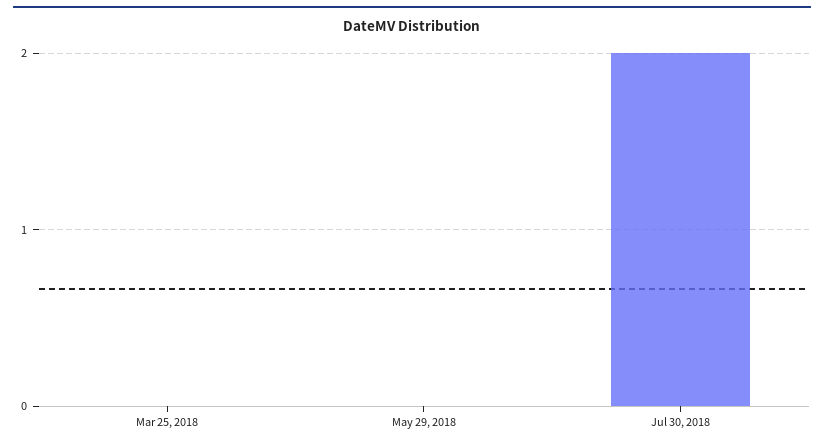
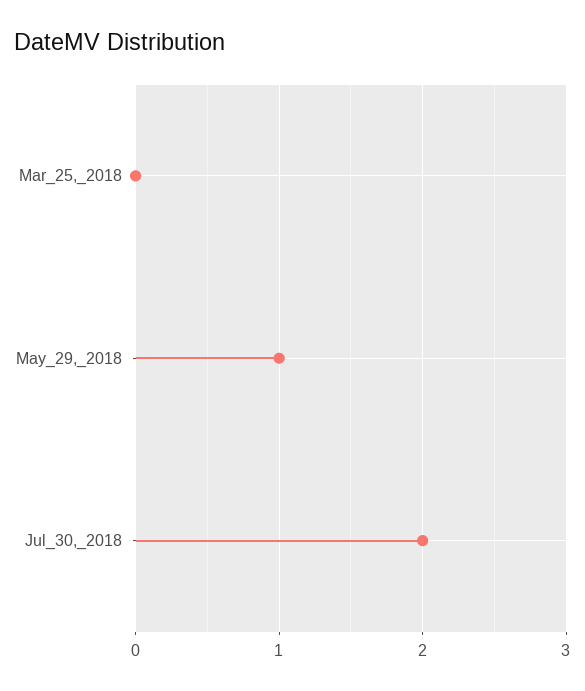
May 29, 2018: 0 -> 1

